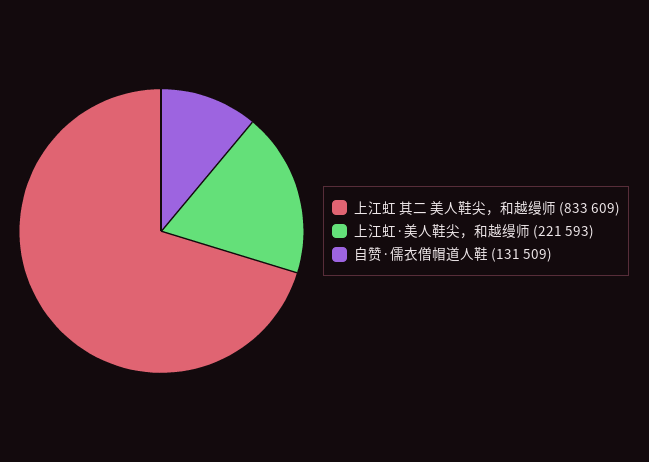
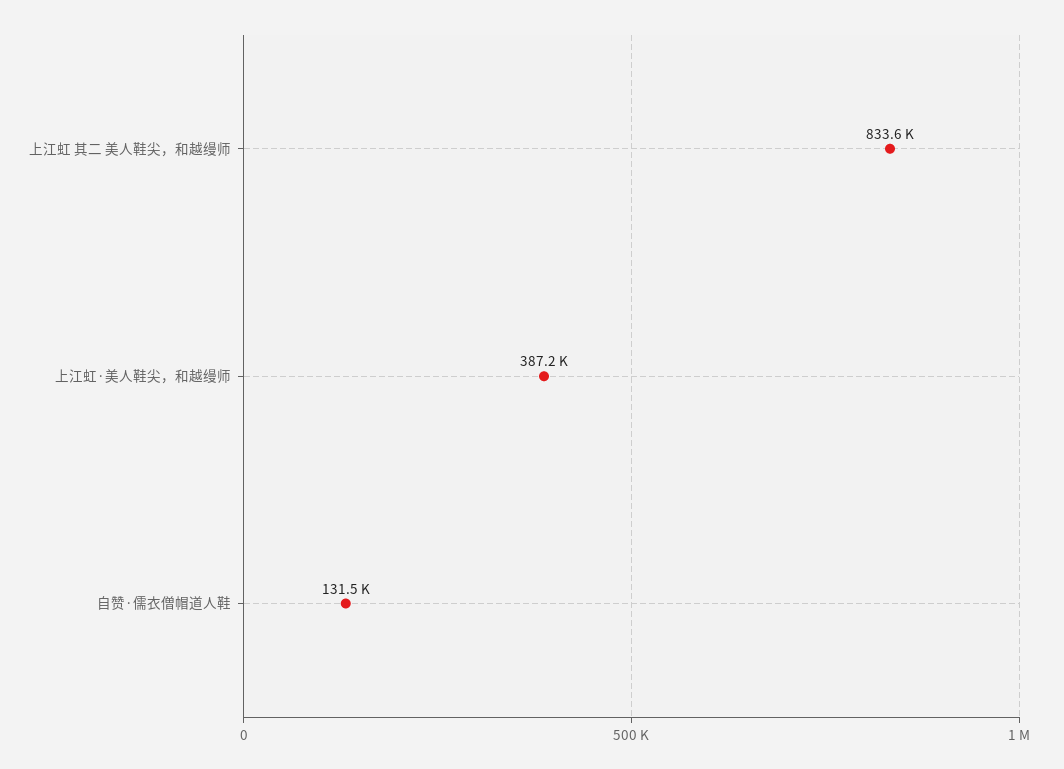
上江虹·美人鞋尖，和越缦师: 221593 -> 387200

